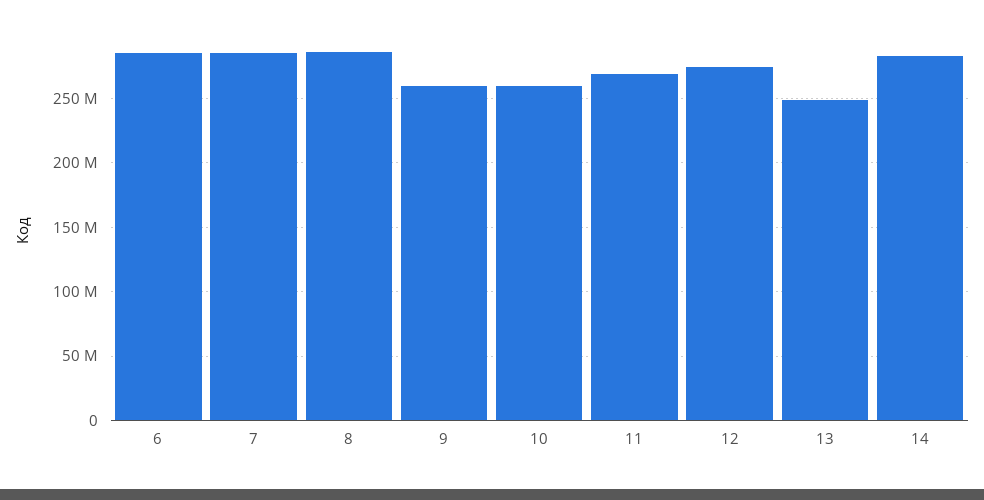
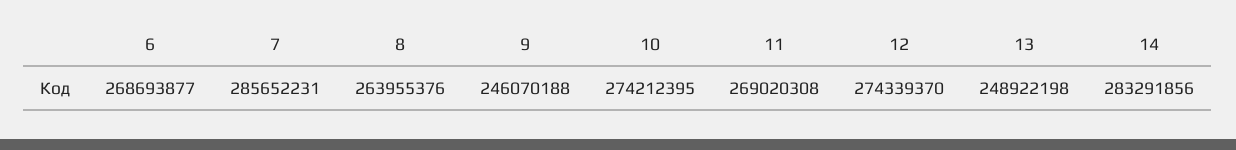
6: 285000000 -> 268693877
8: 285000000 -> 263955376
9: 260000000 -> 246070188
10: 260000000 -> 274212395

